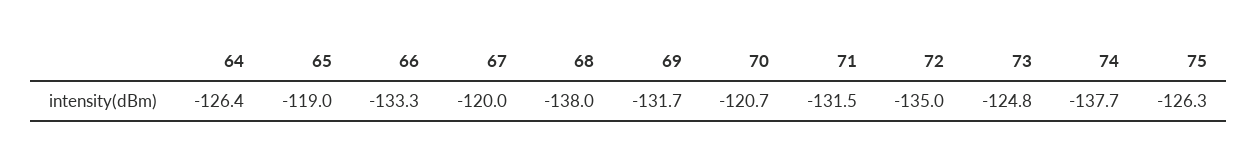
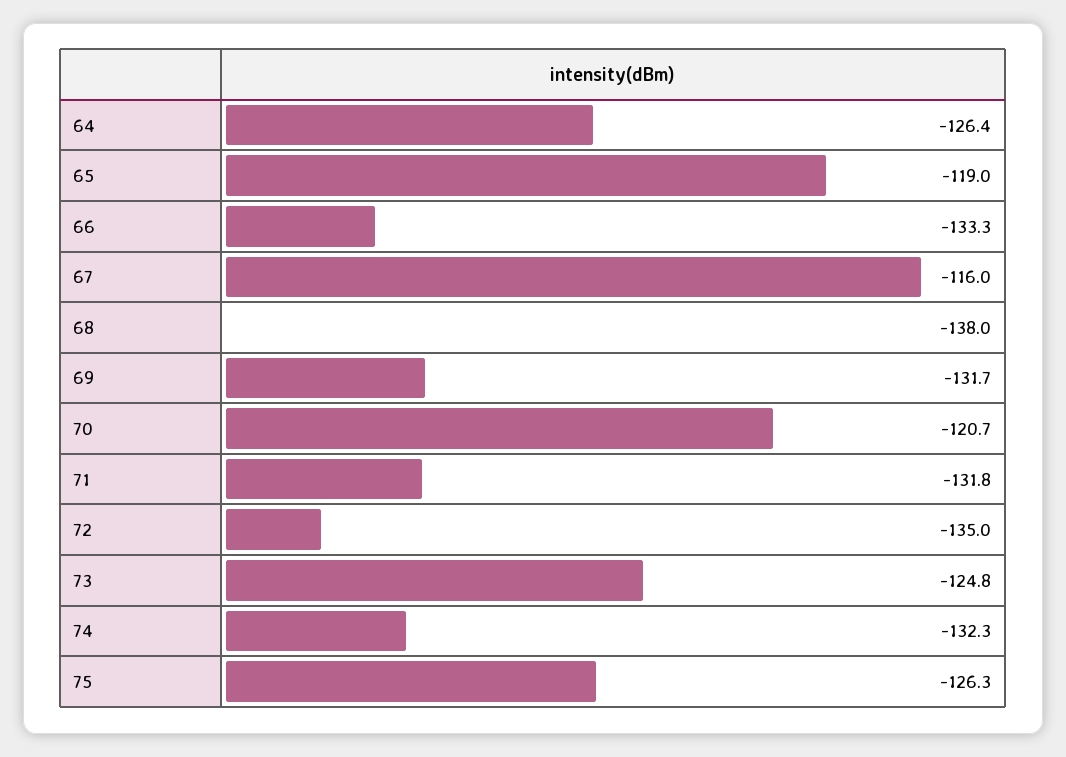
67: -120 -> -116
71: -131.5 -> -131.8
74: -137.7 -> -132.3

